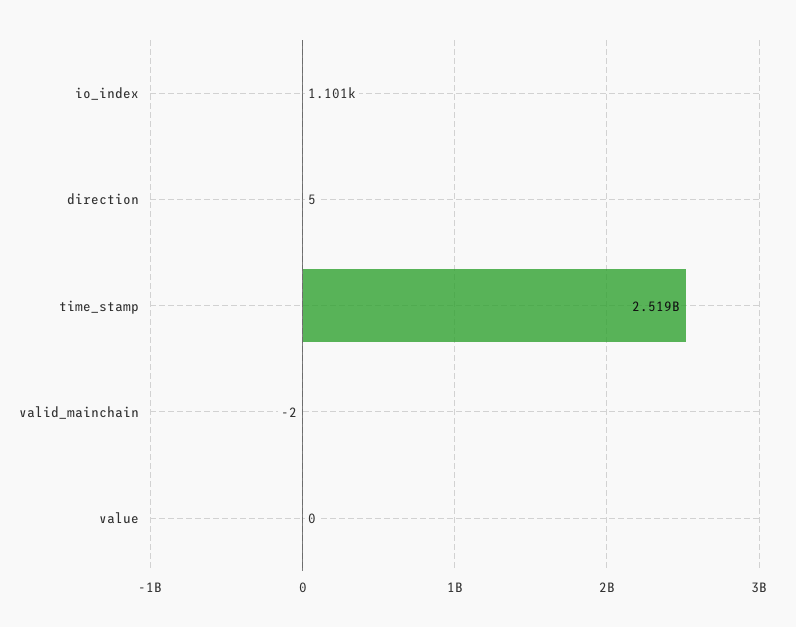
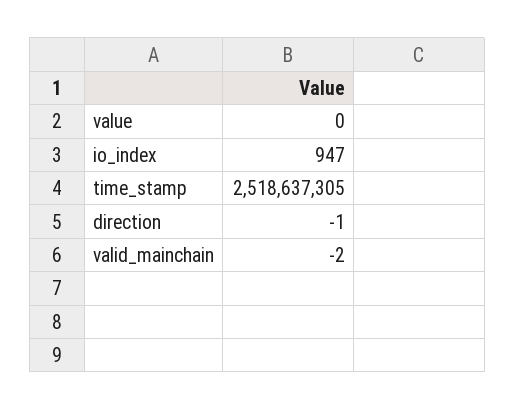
io_index: 1101 -> 947
direction: 5 -> -1

